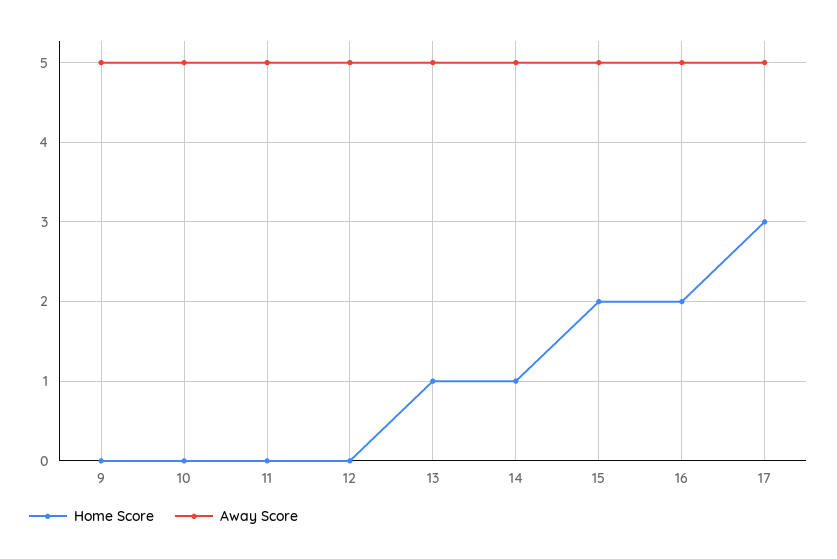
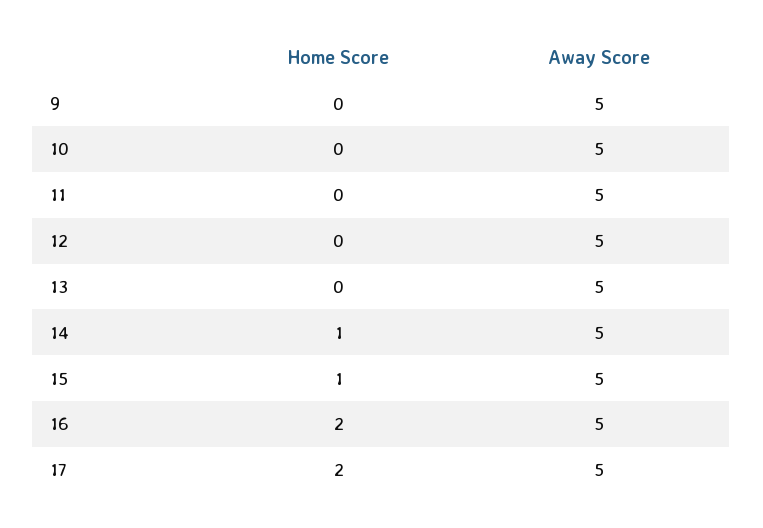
Home Score, 13: 1 -> 0
Home Score, 15: 2 -> 1
Home Score, 17: 3 -> 2

